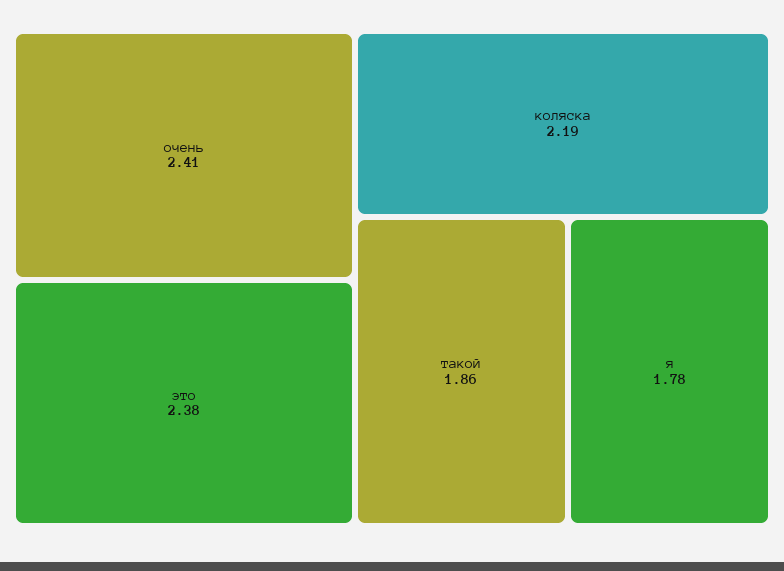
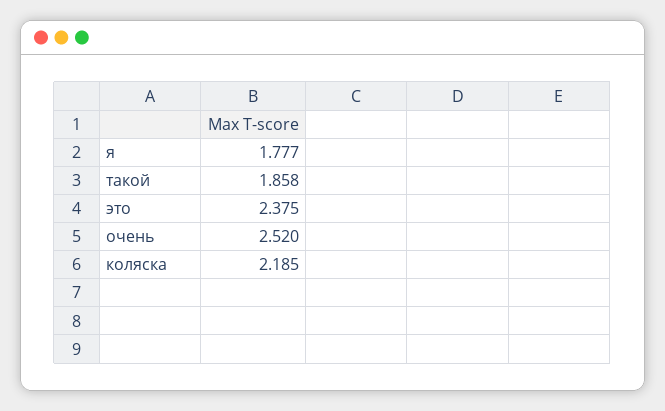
очень: 2.41 -> 2.52

